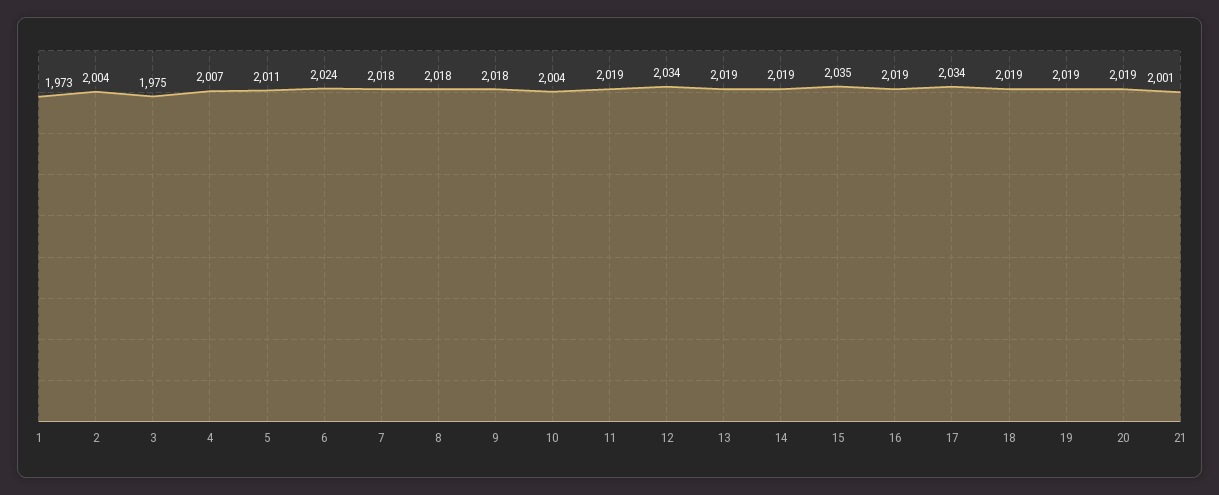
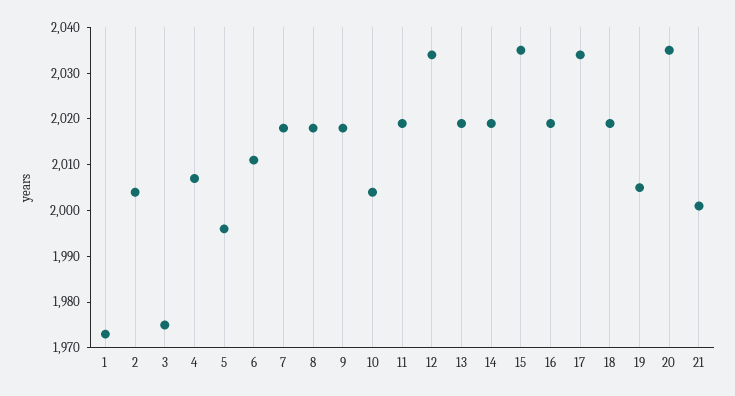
5: 2011 -> 1995
6: 2024 -> 2010
19: 2019 -> 2005
20: 2019 -> 2035

